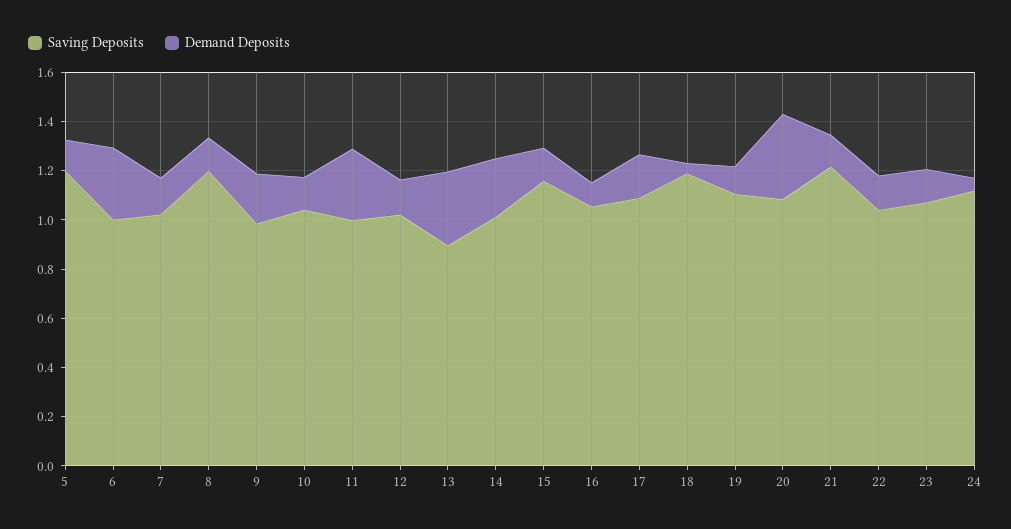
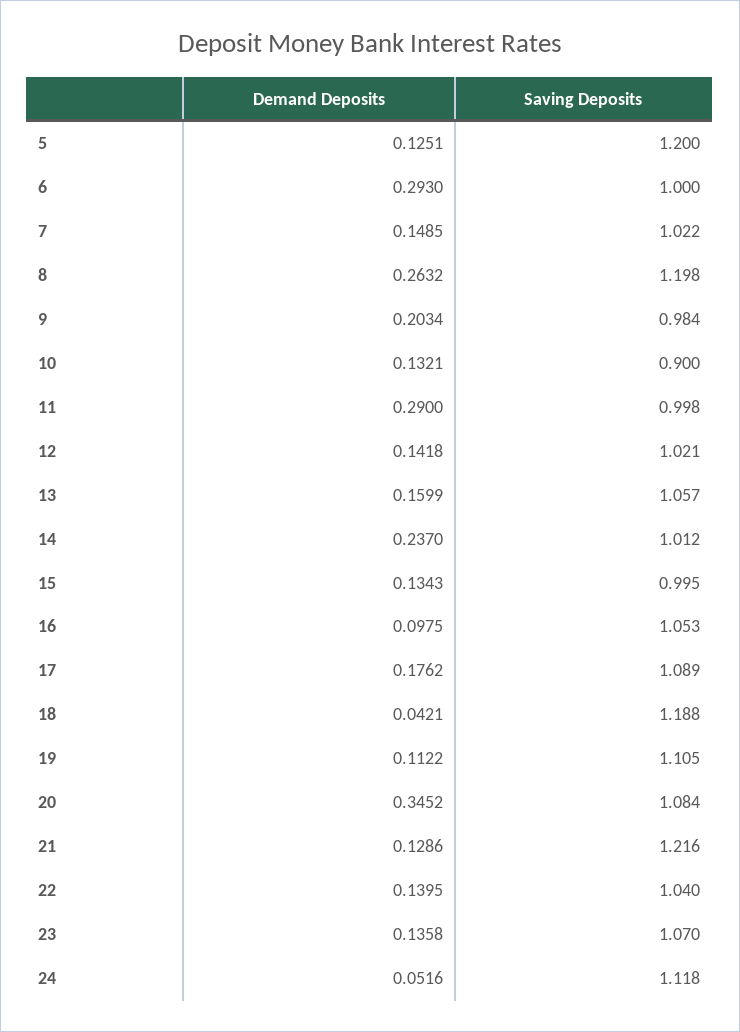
Demand Deposits, 8: 0.15 -> 0.2632
Saving Deposits, 10: 1.05 -> 0.9
Saving Deposits, 13: 0.9 -> 1.057
Demand Deposits, 13: 0.3 -> 0.1599
Saving Deposits, 15: 1.15 -> 0.995

